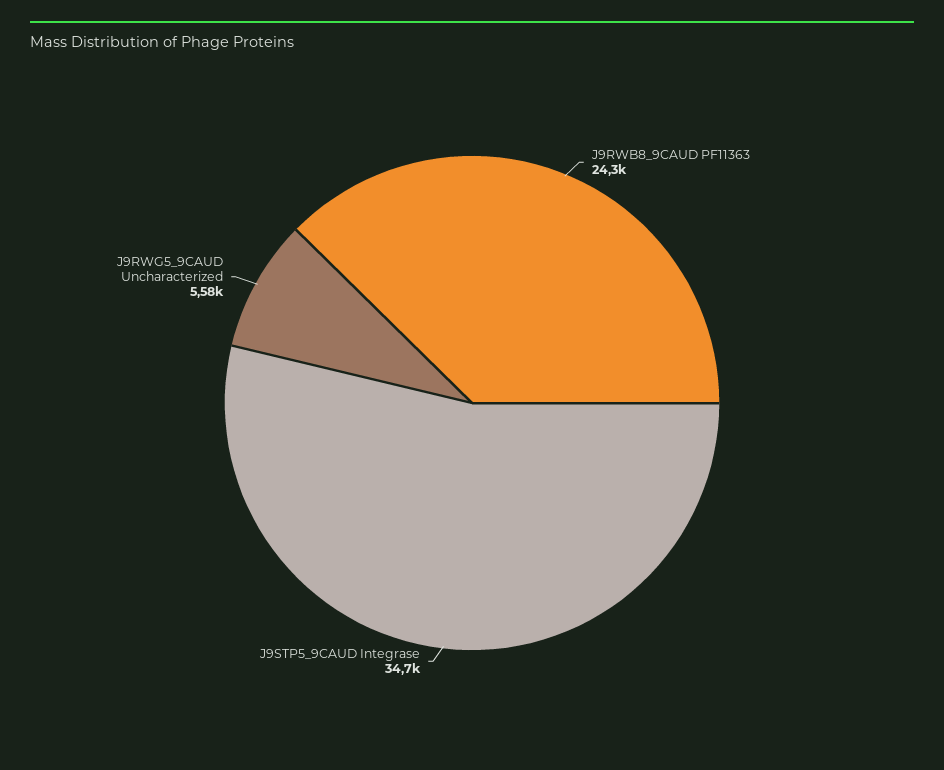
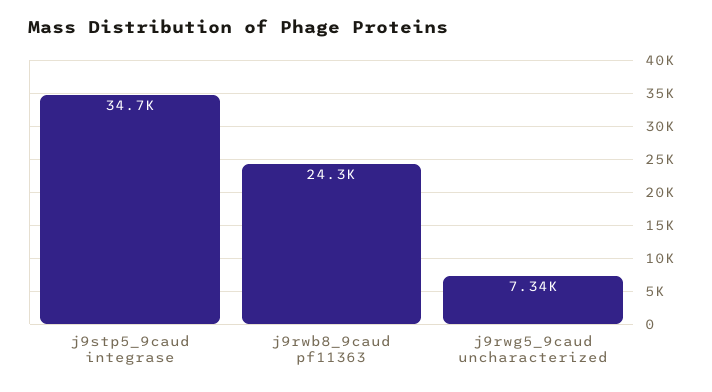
J9RWG5_9CAUD Uncharacterized: 5580 -> 7340

